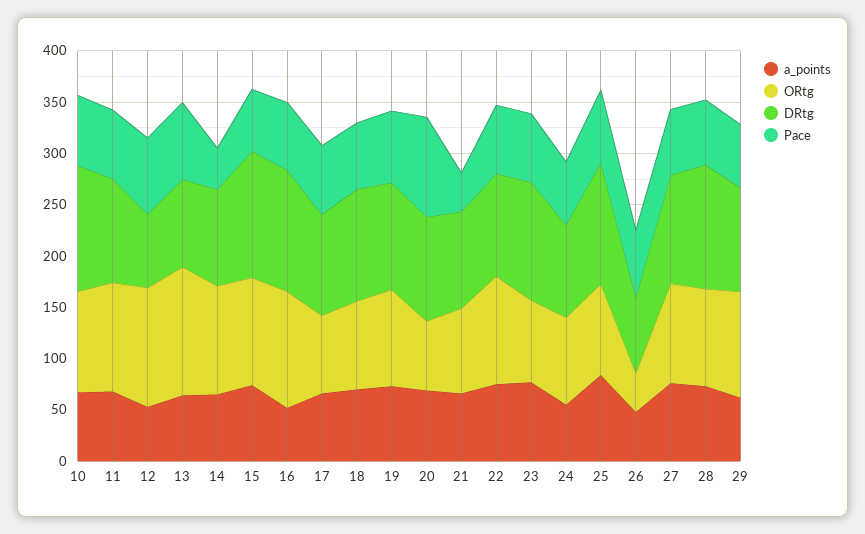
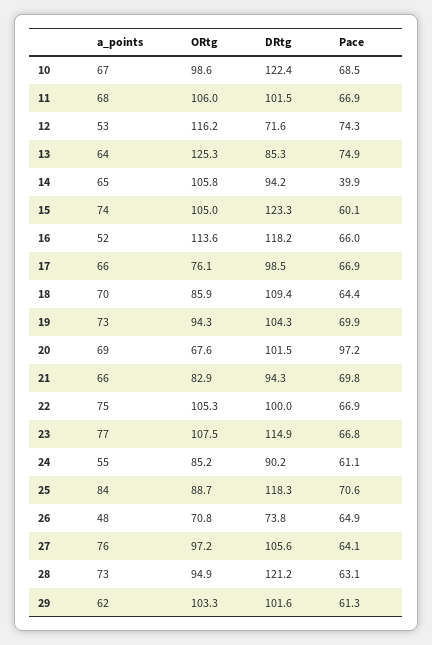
Pace, 21: 40 -> 69.8
ORtg, 23: 80 -> 107.5
ORtg, 26: 40 -> 70.8

